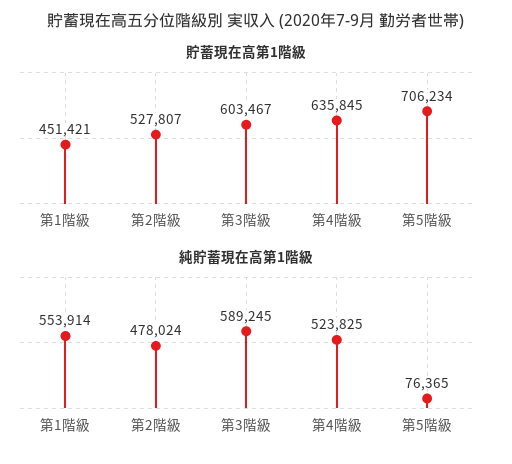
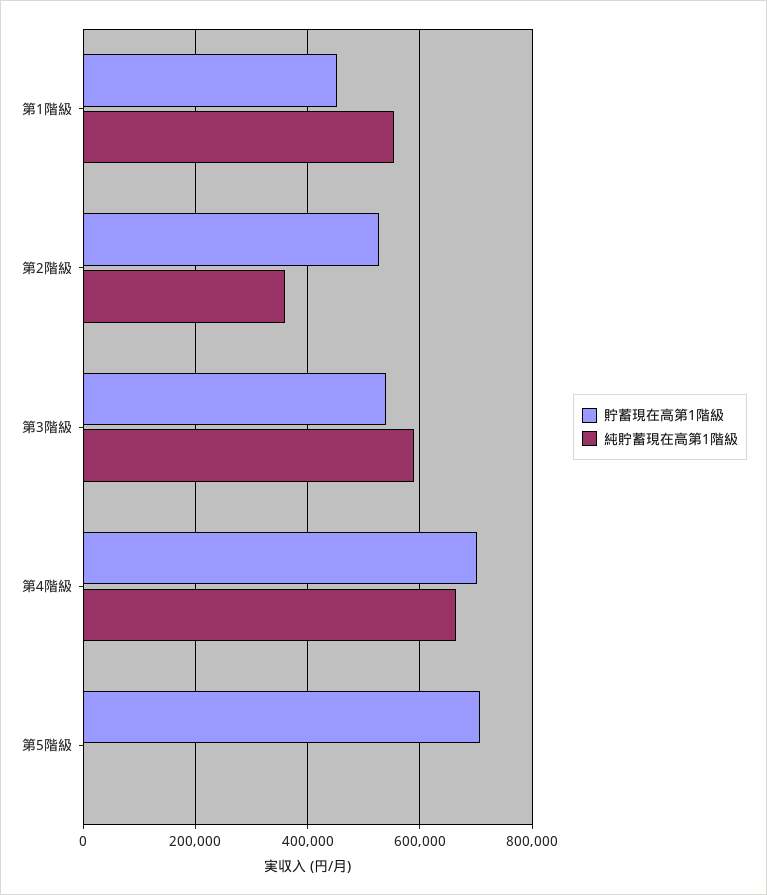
貯蓄現在高第1階級, 第3階級: 603467 -> 540000
貯蓄現在高第1階級, 第4階級: 635845 -> 700000
純貯蓄現在高第1階級, 第2階級: 478024 -> 360000
純貯蓄現在高第1階級, 第4階級: 523825 -> 660000
純貯蓄現在高第1階級, 第5階級: 76365 -> 0

